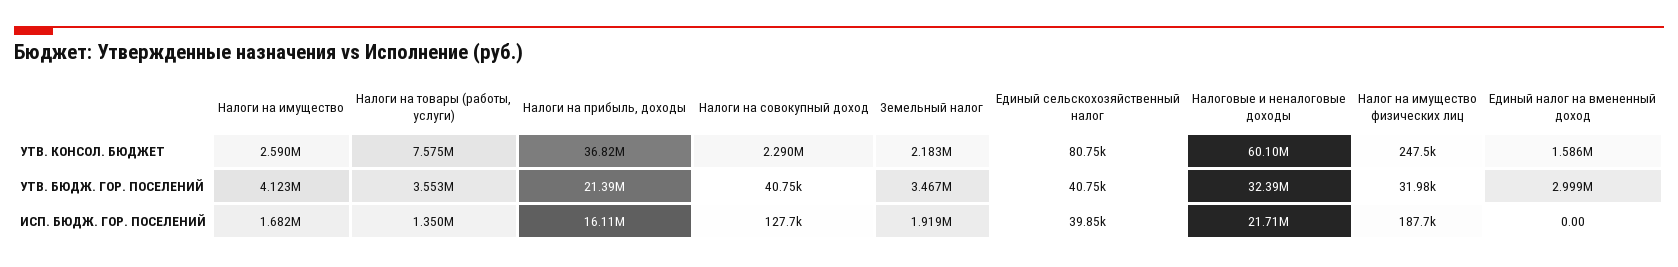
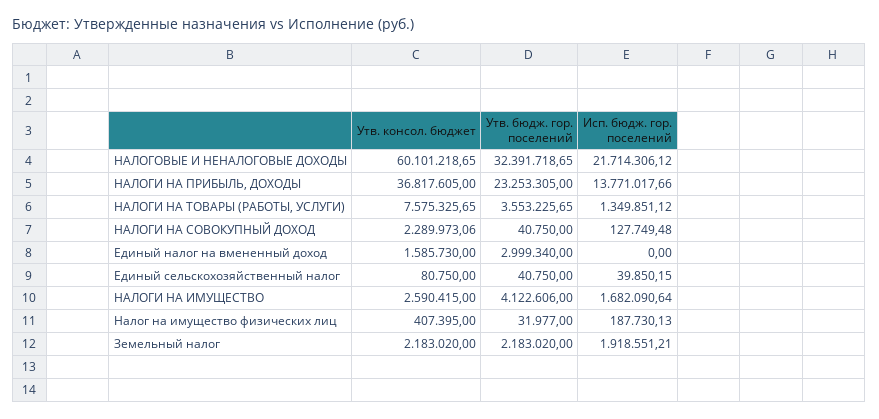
Налог на имущество физических лиц, УТВ. КОНСОЛ. БЮДЖЕТ: 247500 -> 407395
Налоги на прибыль, доходы, УТВ. БЮДЖ. ГОР. ПОСЕЛЕНИЙ: 21390000 -> 23253305
Земельный налог, УТВ. БЮДЖ. ГОР. ПОСЕЛЕНИЙ: 3467000 -> 2183020
Налоги на прибыль, доходы, ИСП. БЮДЖ. ГОР. ПОСЕЛЕНИЙ: 16110000 -> 13771017.66

